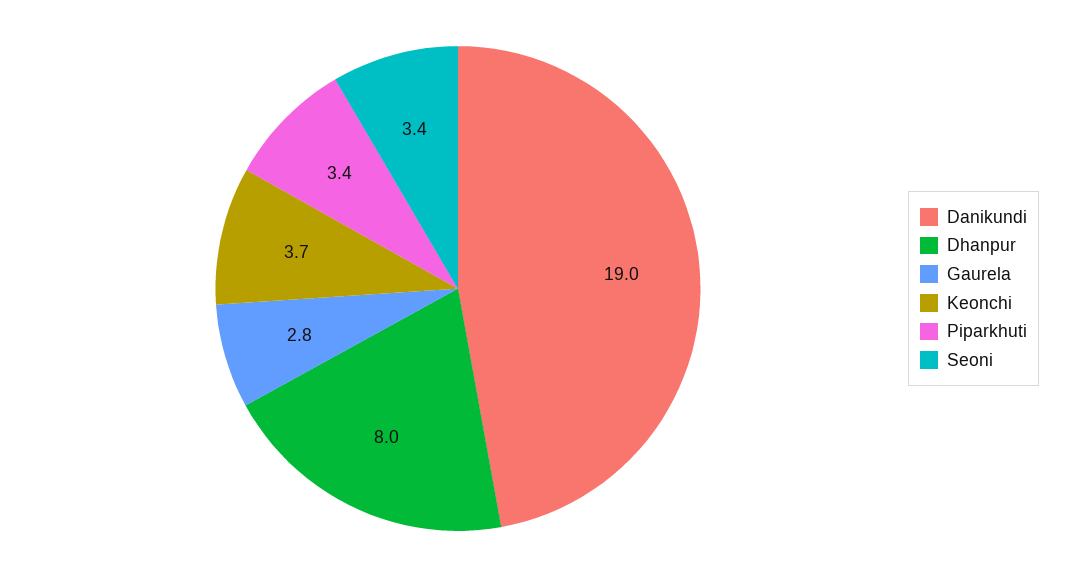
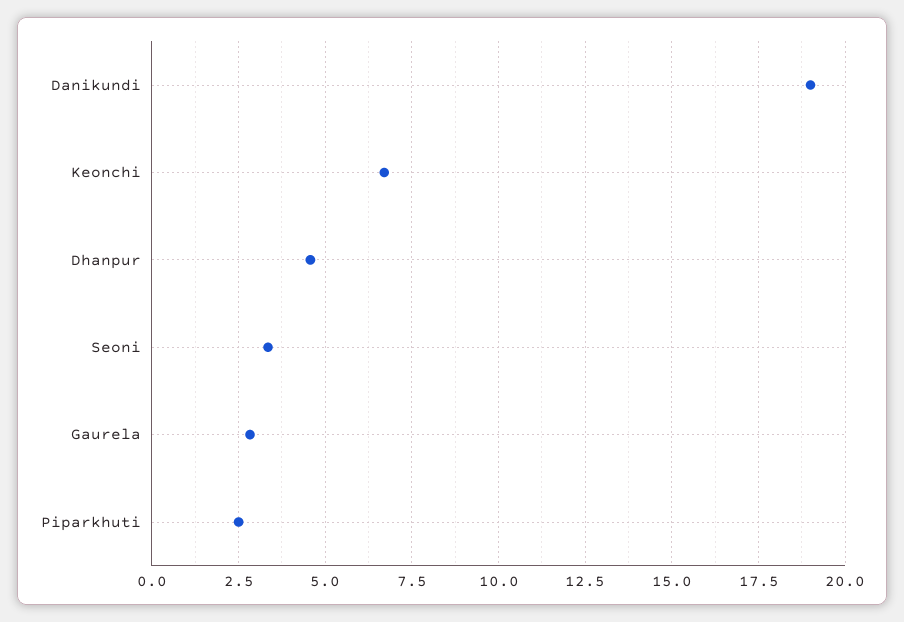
Dhanpur: 8 -> 4.5
Keonchi: 3.7 -> 6.75
Piparkhuti: 3.4 -> 2.5

